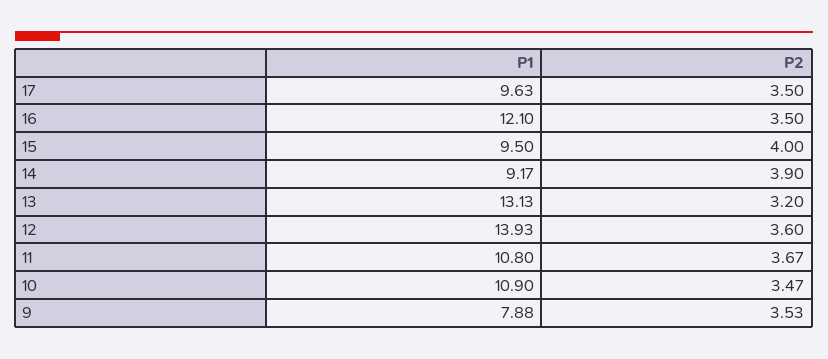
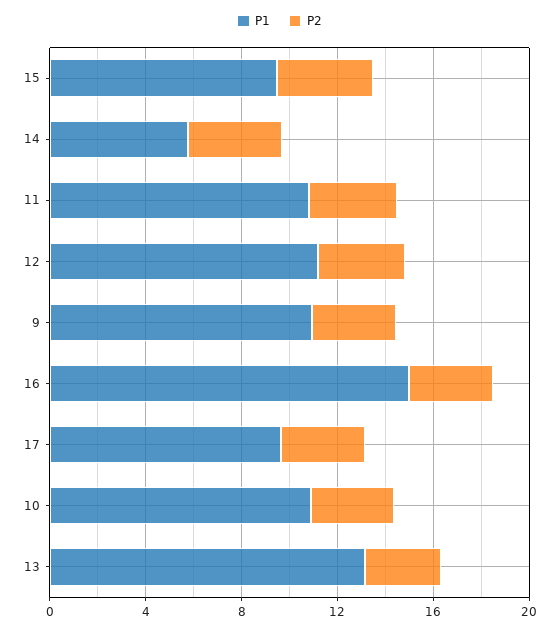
P1, 16: 12.1 -> 15
P1, 14: 9.17 -> 6
P1, 12: 13.93 -> 11
P1, 9: 7.88 -> 11

